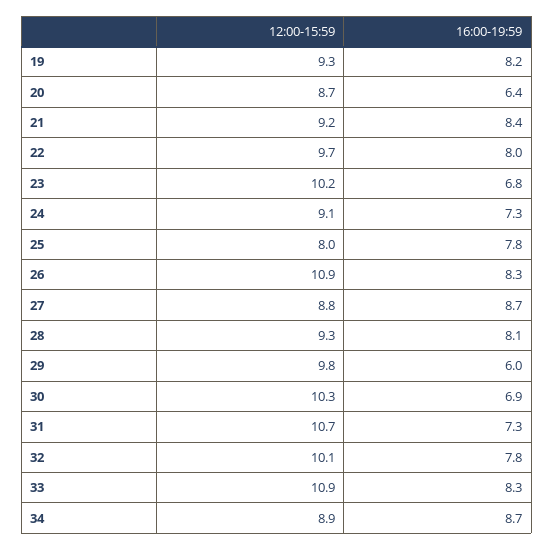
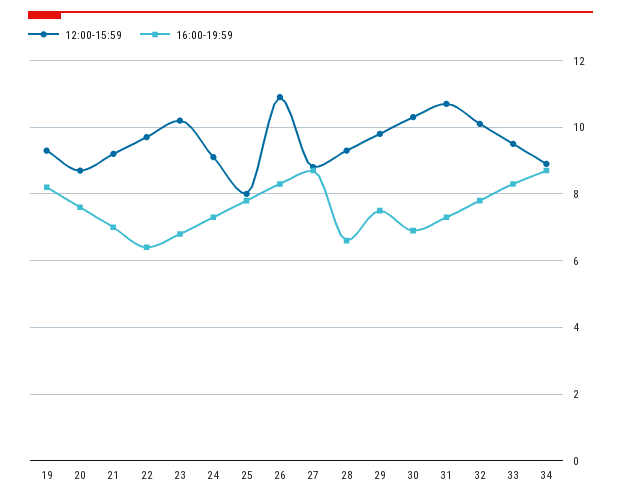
16:00-19:59, 20: 6.4 -> 7.5
16:00-19:59, 21: 8.4 -> 7
16:00-19:59, 22: 8 -> 6.5
16:00-19:59, 28: 8.1 -> 6.5
16:00-19:59, 29: 6 -> 7.5
12:00-15:59, 33: 10.9 -> 9.5

